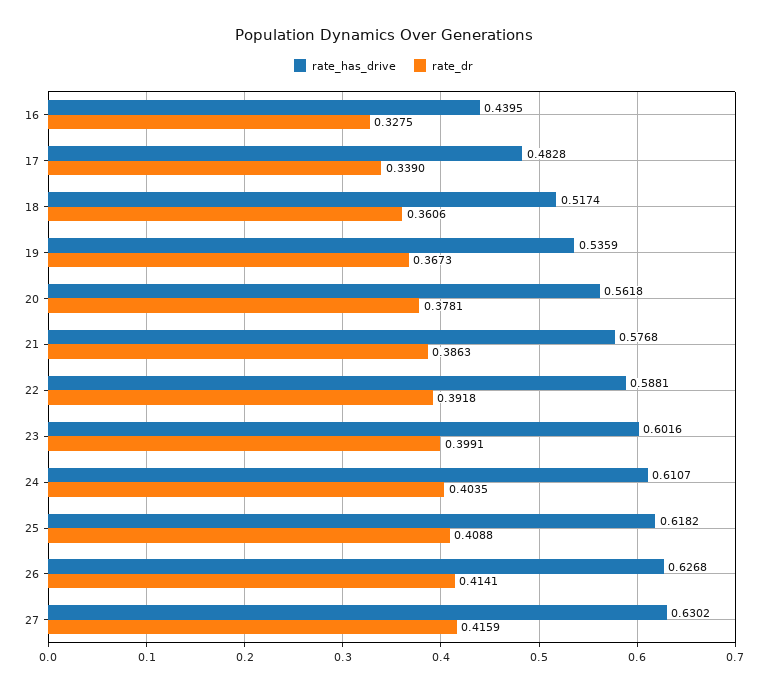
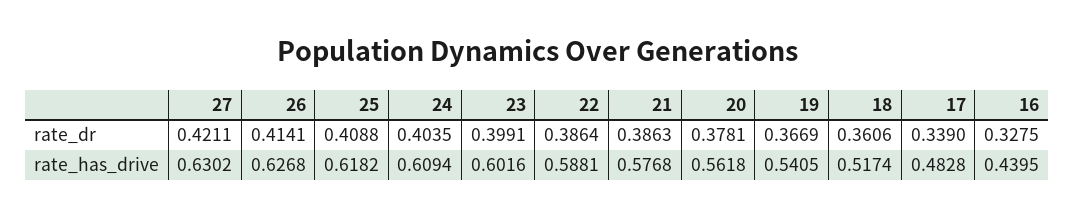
rate_has_drive, 19: 0.5359 -> 0.5405
rate_dr, 19: 0.3673 -> 0.3669
rate_dr, 22: 0.3918 -> 0.3864
rate_has_drive, 24: 0.6107 -> 0.6094
rate_dr, 27: 0.4159 -> 0.4211

